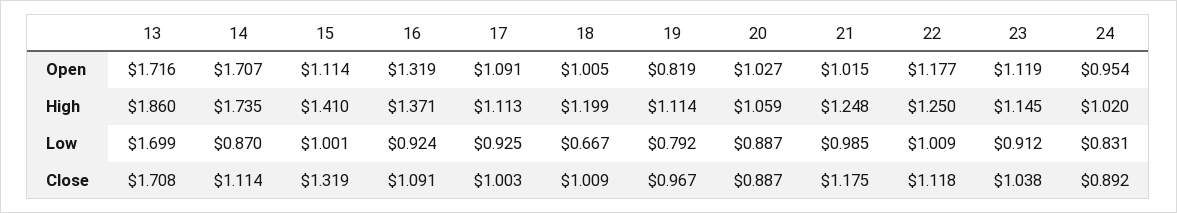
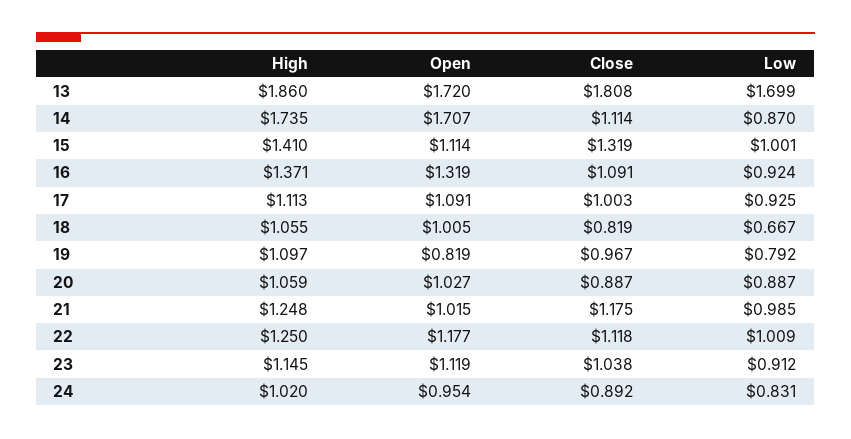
13, Open: 1.716 -> 1.72
18, High: 1.199 -> 1.055
19, High: 1.114 -> 1.097
13, Close: 1.708 -> 1.808
18, Close: 1.009 -> 0.819

